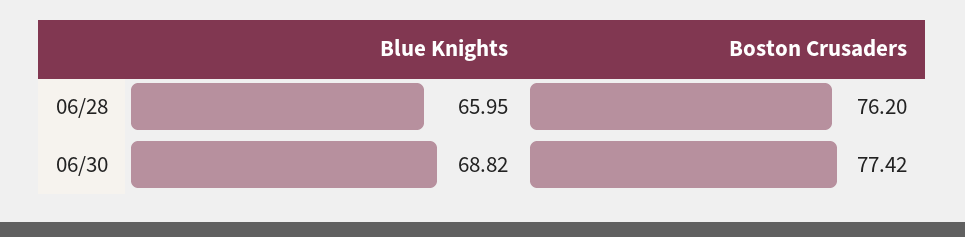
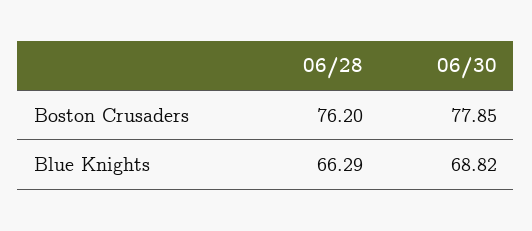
Blue Knights, 06/28: 65.95 -> 66.29
Boston Crusaders, 06/30: 77.42 -> 77.85

